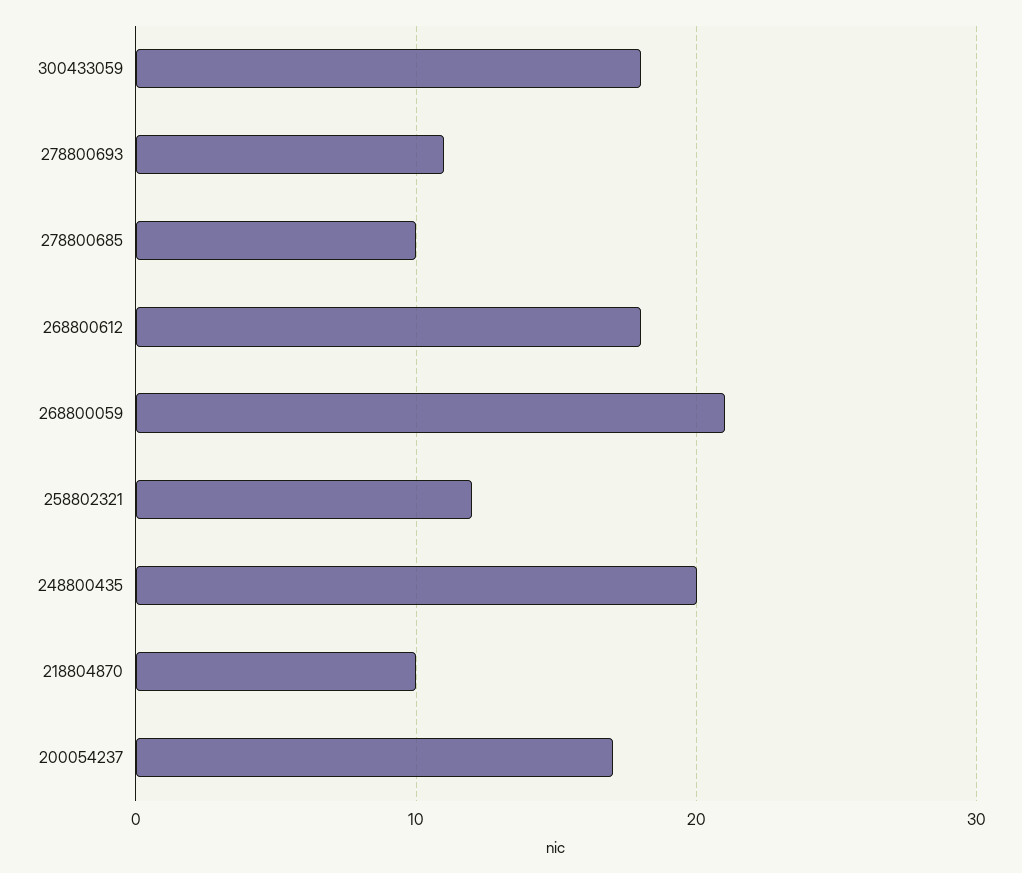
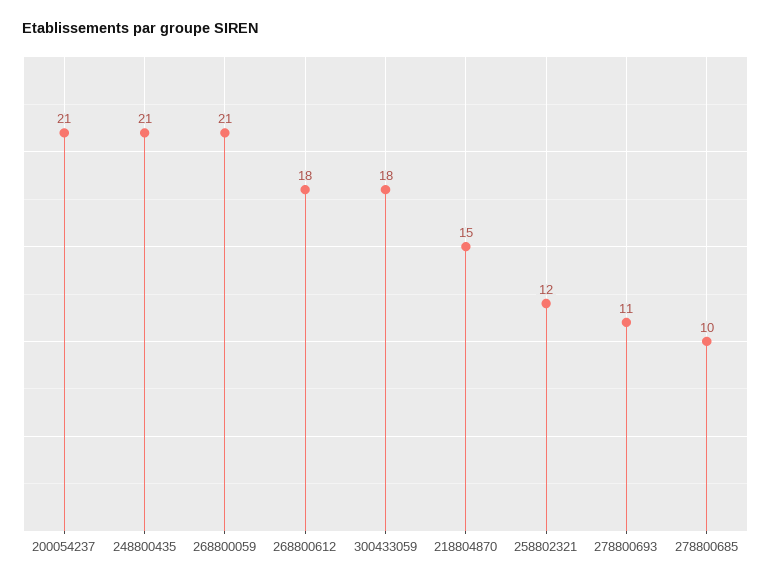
248800435: 20 -> 21
218804870: 10 -> 15
200054237: 17 -> 21

